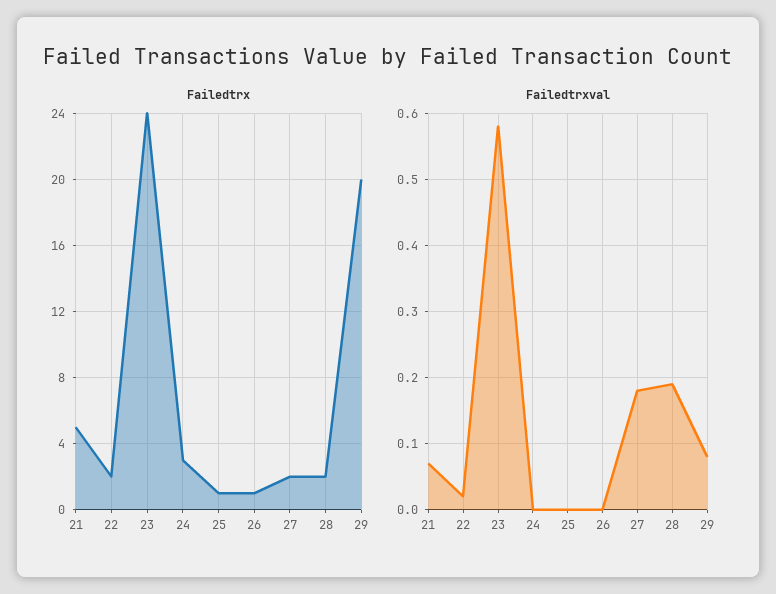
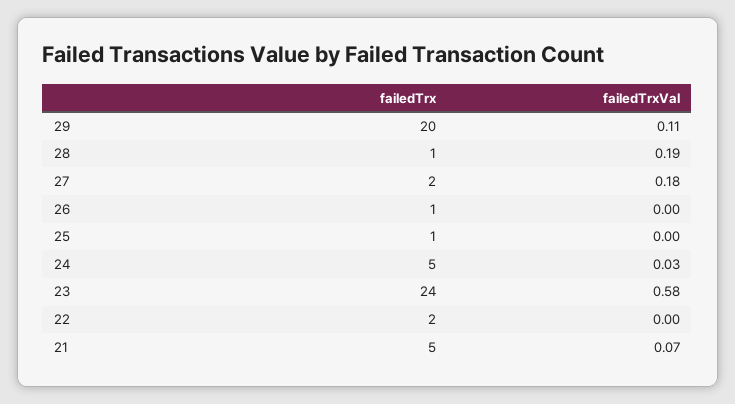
Failedtrx, 24: 3 -> 5
Failedtrx, 28: 2 -> 1
Failedtrxval, 22: 0.02 -> 0
Failedtrxval, 24: 0 -> 0.03
Failedtrxval, 29: 0.08 -> 0.11

